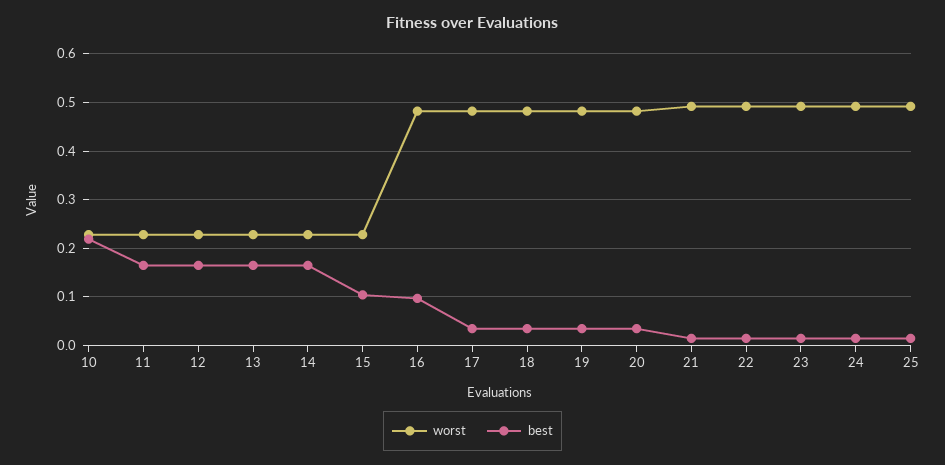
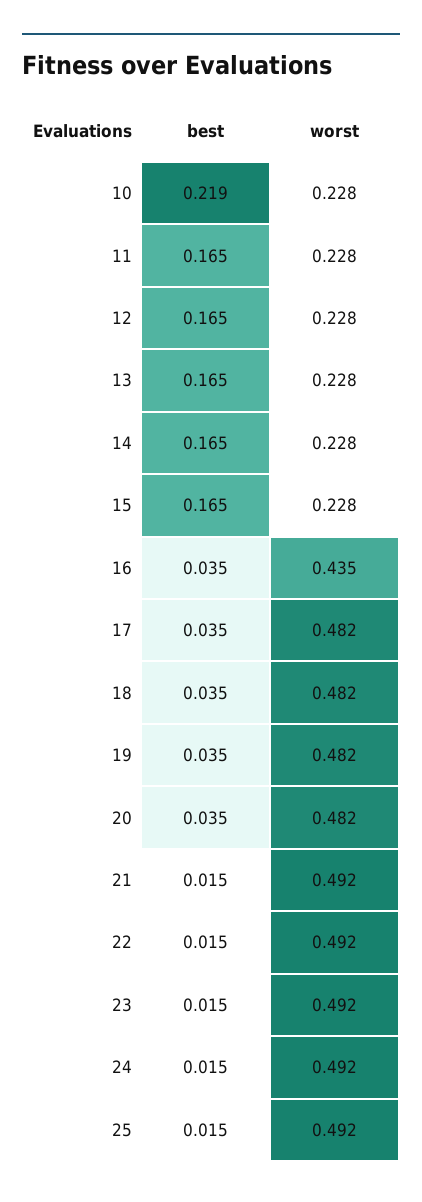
best, 15: 0.1 -> 0.165
worst, 16: 0.48 -> 0.435
best, 16: 0.1 -> 0.035

